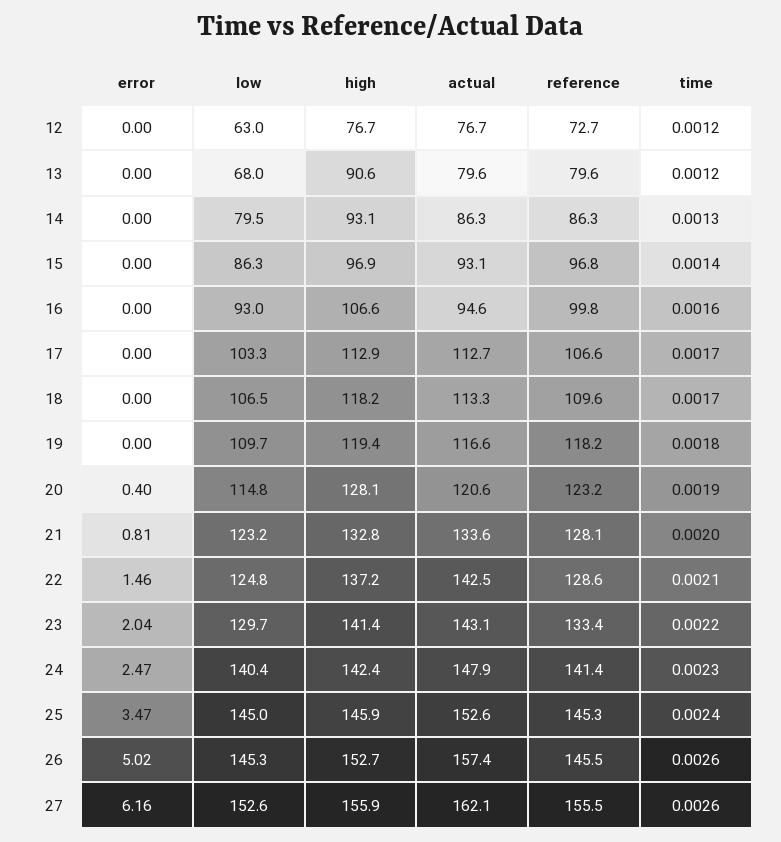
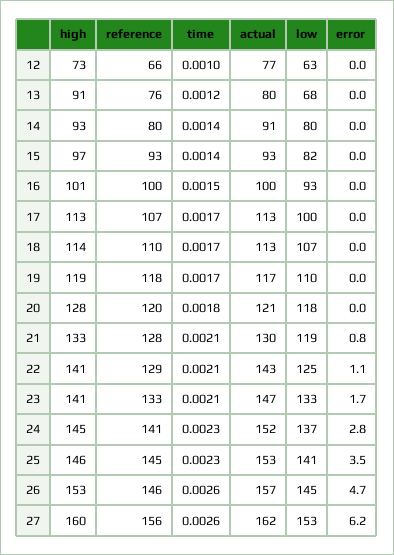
high, 12: 76.7 -> 73
reference, 12: 72.7 -> 66
time, 12: 0.0012 -> 0.001
reference, 13: 79.6 -> 76
actual, 14: 86.3 -> 91
reference, 14: 86.3 -> 80
time, 14: 0.0013 -> 0.0014
low, 15: 86.3 -> 82
reference, 15: 96.8 -> 93
high, 16: 106.6 -> 101
actual, 16: 94.6 -> 100
time, 16: 0.0016 -> 0.0015
low, 17: 103.3 -> 100
high, 18: 118.2 -> 114
time, 19: 0.0018 -> 0.0017
error, 20: 0.4 -> 0
low, 20: 114.8 -> 118
reference, 20: 123.2 -> 120
time, 20: 0.0019 -> 0.0018
low, 21: 123.2 -> 119
actual, 21: 133.6 -> 130
time, 21: 0.002 -> 0.0021
error, 22: 1.46 -> 1.1
high, 22: 137.2 -> 141
error, 23: 2.04 -> 1.7
low, 23: 129.7 -> 133
actual, 23: 143.1 -> 147
time, 23: 0.0022 -> 0.0021
error, 24: 2.47 -> 2.8
low, 24: 140.4 -> 137
high, 24: 142.4 -> 145
actual, 24: 147.9 -> 152
low, 25: 145 -> 141
time, 25: 0.0024 -> 0.0023
error, 26: 5.02 -> 4.7
high, 27: 155.9 -> 160

